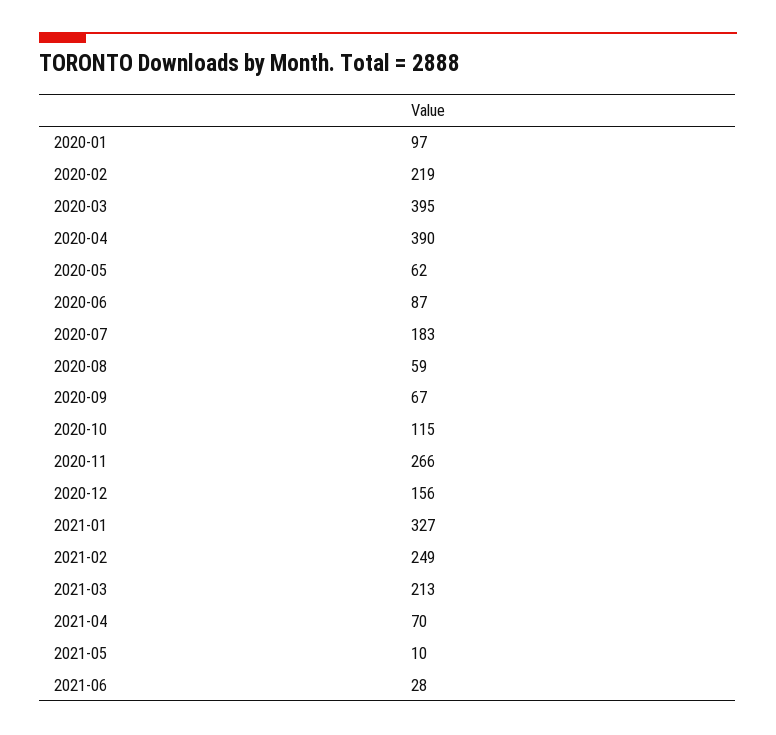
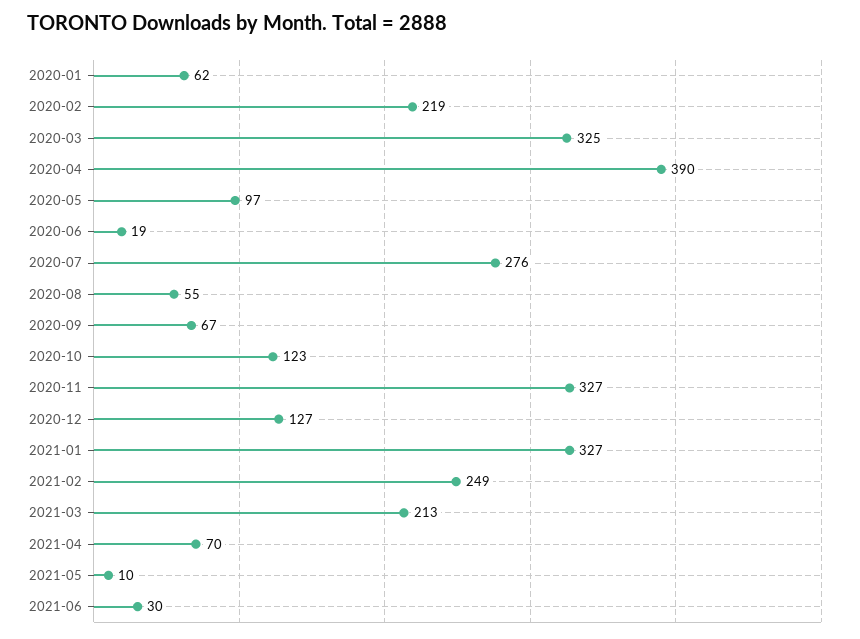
2020-01: 97 -> 62
2020-03: 395 -> 325
2020-05: 62 -> 97
2020-06: 87 -> 19
2020-07: 183 -> 276
2020-08: 59 -> 55
2020-10: 115 -> 123
2020-11: 266 -> 327
2020-12: 156 -> 127
2021-06: 28 -> 30

